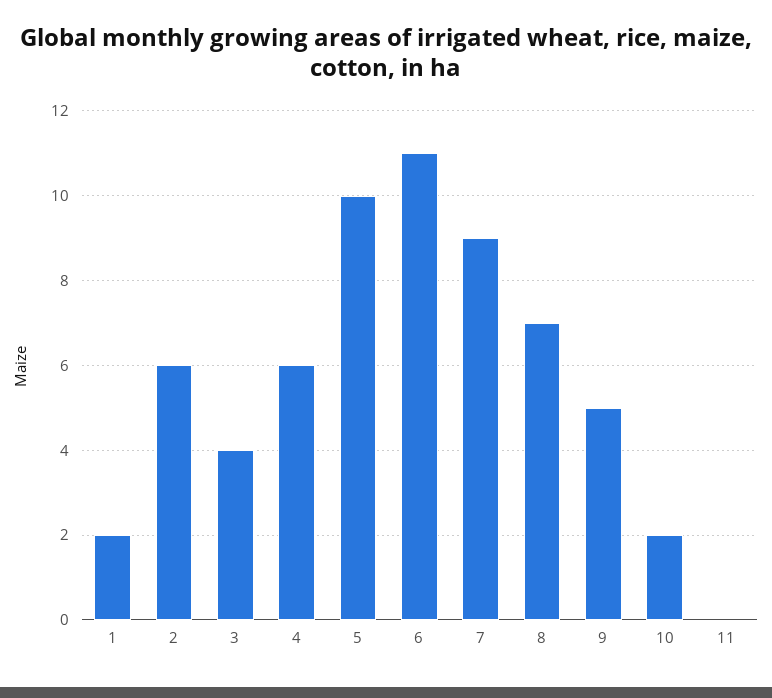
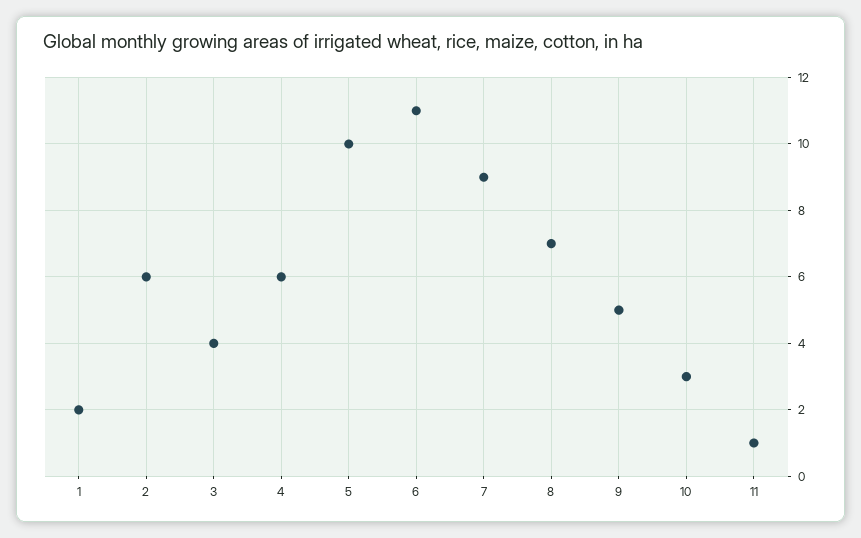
10: 2 -> 3
11: 0 -> 1

